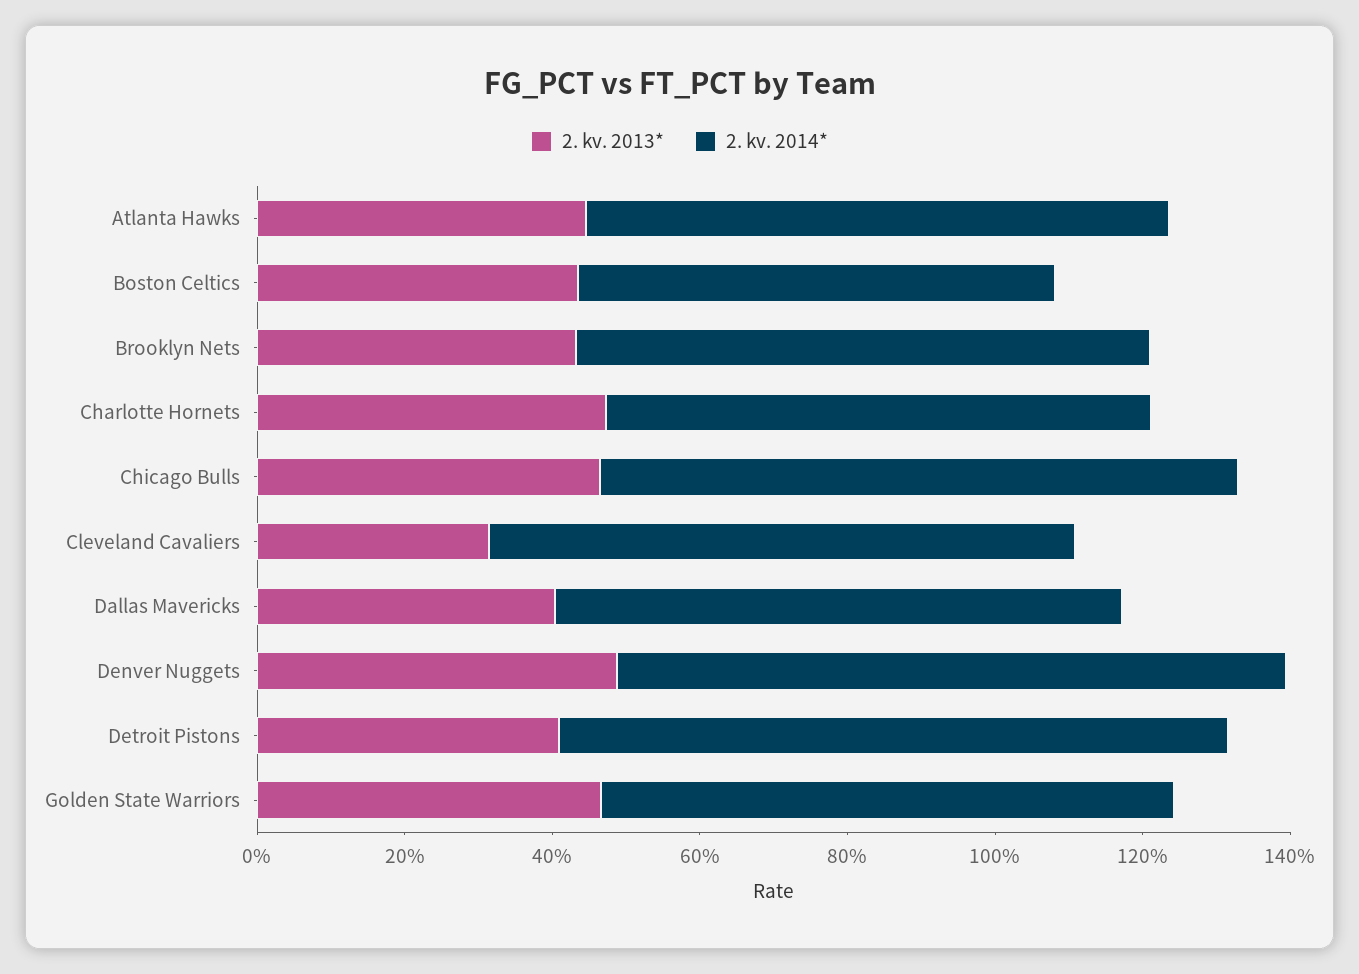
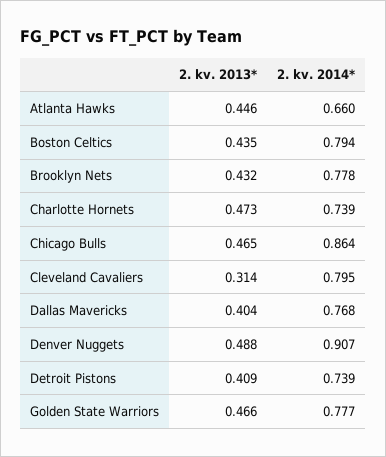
2. kv. 2014*, Atlanta Hawks: 0.8 -> 0.66
2. kv. 2014*, Boston Celtics: 0.65 -> 0.794
2. kv. 2014*, Detroit Pistons: 0.9 -> 0.739

